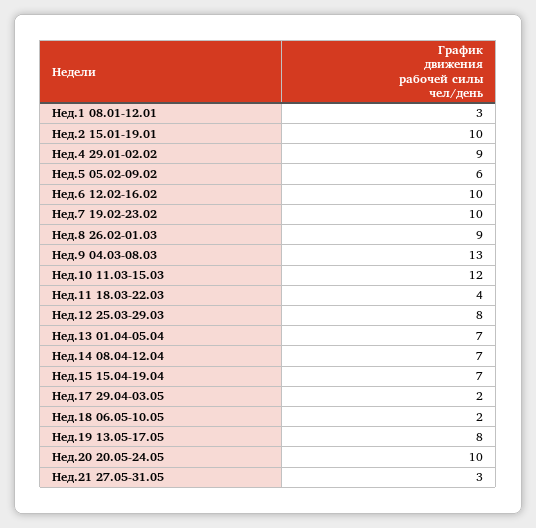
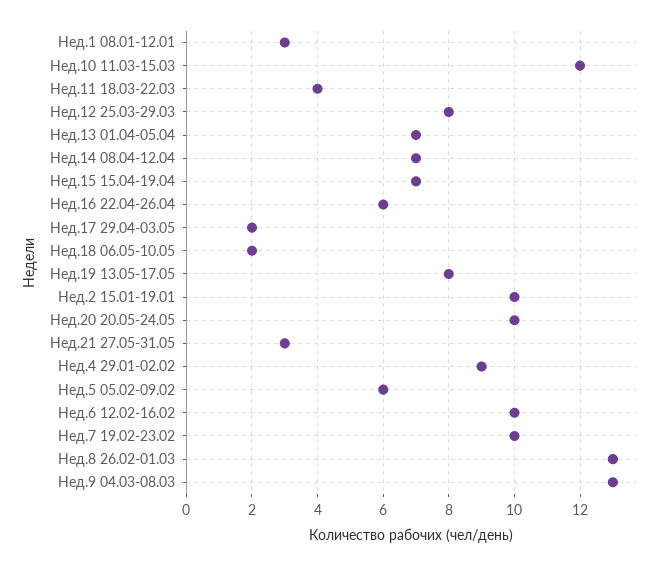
Нед.8 26.02-01.03: 9 -> 13
Нед.16 22.04-26.04: none -> 6

